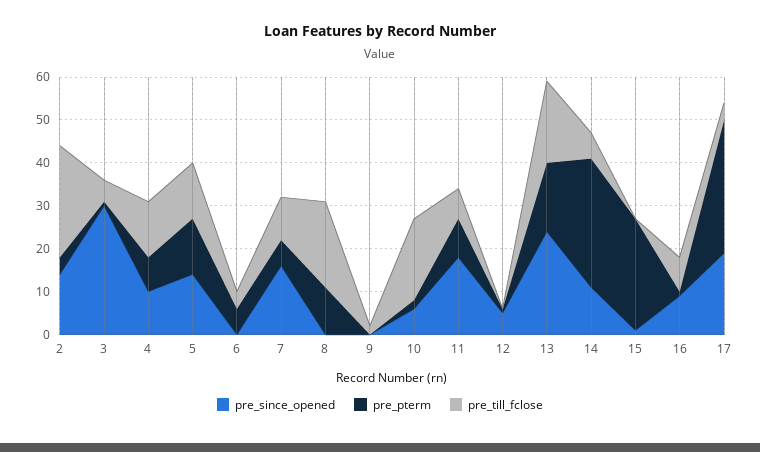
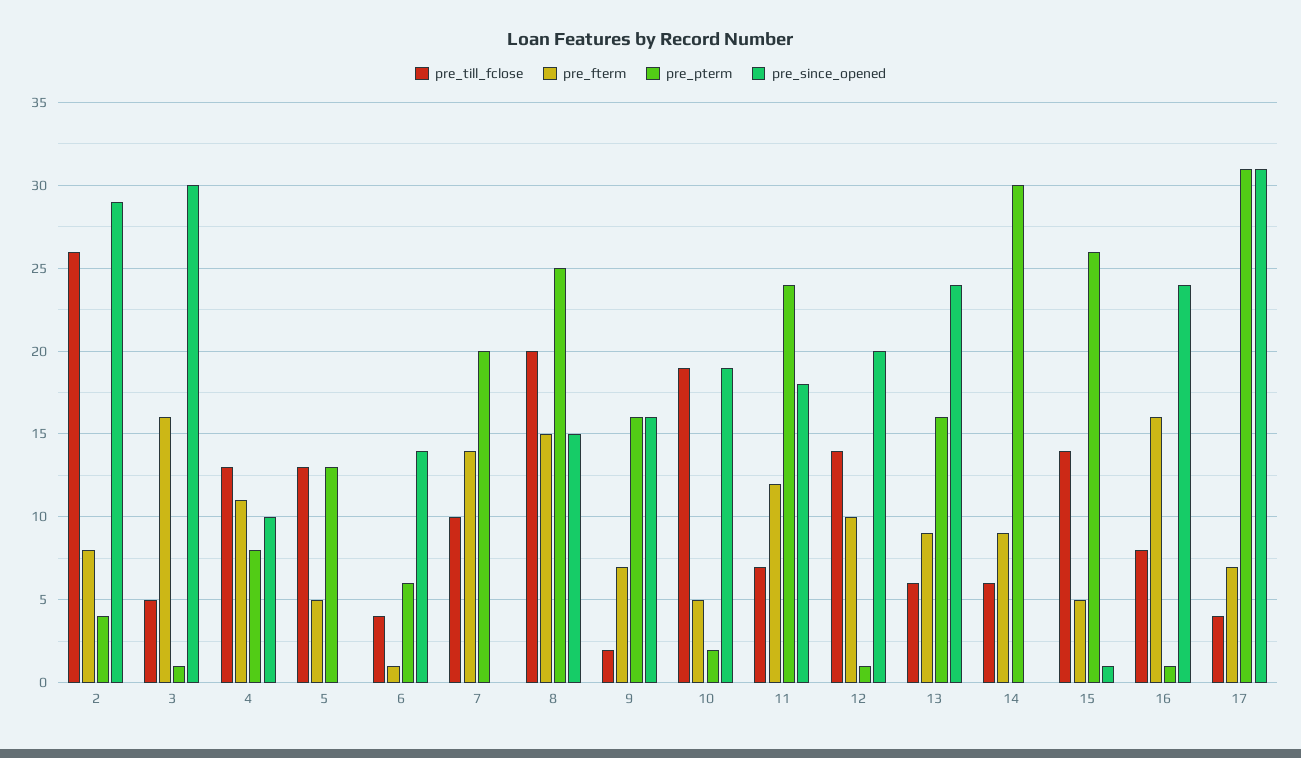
pre_since_opened, 2: 15 -> 29
pre_since_opened, 5: 15 -> 0
pre_since_opened, 6: 0 -> 14
pre_since_opened, 7: 15 -> 0
pre_pterm, 7: 5 -> 20
pre_since_opened, 8: 0 -> 15
pre_pterm, 8: 10 -> 25
pre_since_opened, 9: 0 -> 16
pre_pterm, 9: 0 -> 16
pre_since_opened, 10: 5 -> 19
pre_pterm, 11: 10 -> 24
pre_since_opened, 12: 5 -> 20
pre_till_fclose, 12: 0 -> 14
pre_till_fclose, 13: 20 -> 6
pre_since_opened, 14: 10 -> 0
pre_till_fclose, 15: 0 -> 14
pre_since_opened, 16: 10 -> 24
pre_since_opened, 17: 20 -> 31
pre_fterm, 2: none -> 8
pre_fterm, 3: none -> 16
pre_fterm, 4: none -> 11
pre_fterm, 5: none -> 5
pre_fterm, 6: none -> 1
pre_fterm, 7: none -> 14
pre_fterm, 8: none -> 15
pre_fterm, 9: none -> 7
pre_fterm, 10: none -> 5
pre_fterm, 11: none -> 12
pre_fterm, 12: none -> 10
pre_fterm, 13: none -> 9
pre_fterm, 14: none -> 9
pre_fterm, 15: none -> 5
pre_fterm, 16: none -> 16
pre_fterm, 17: none -> 7

